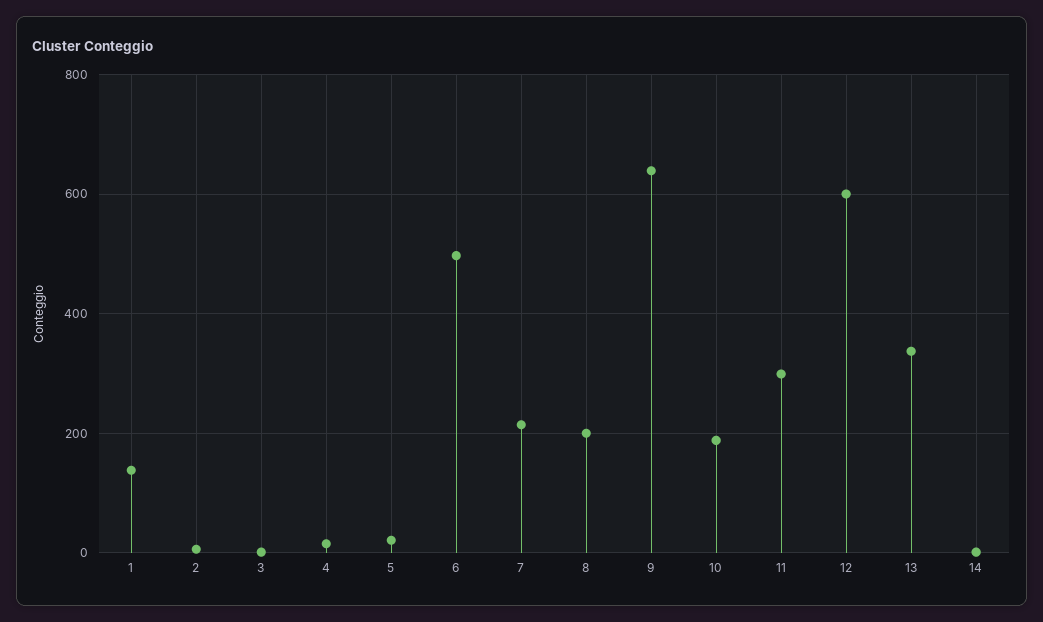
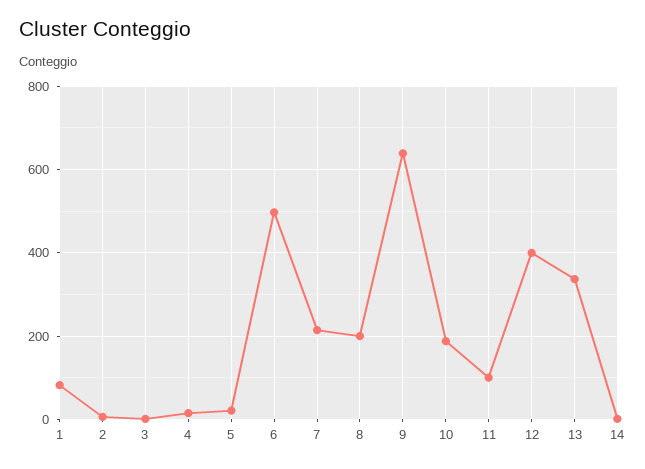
1: 140 -> 80
11: 300 -> 100
12: 600 -> 400

